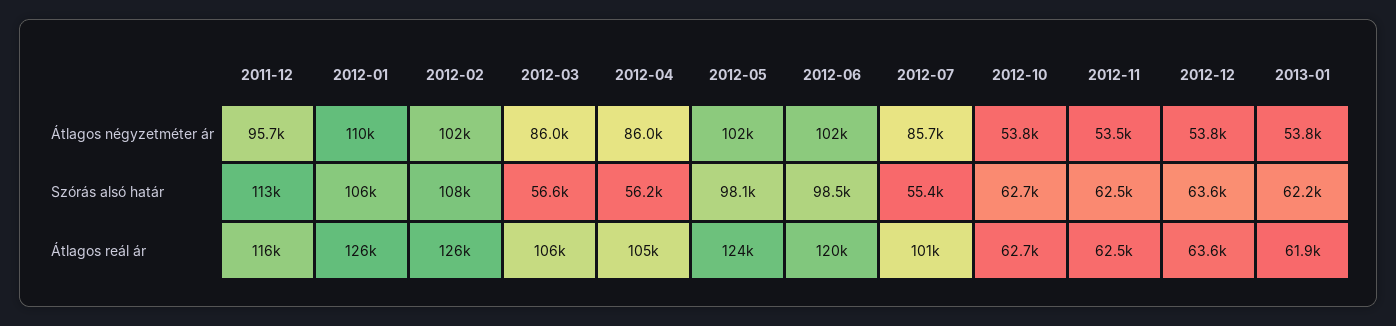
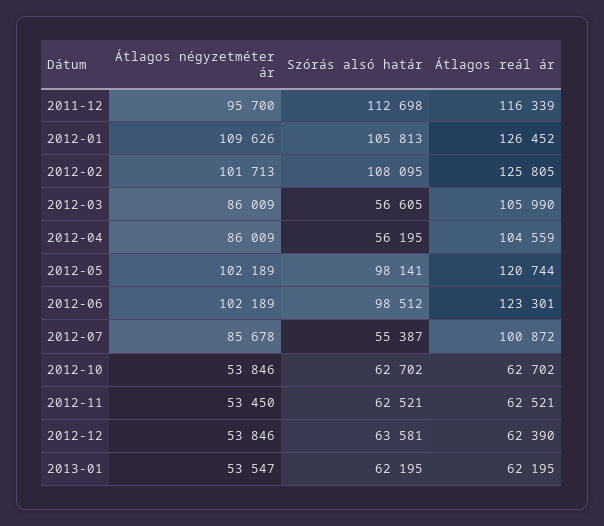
2013-01, Átlagos négyzetméter ár: 53800 -> 53547
2012-05, Átlagos reál ár: 124000 -> 120744
2012-06, Átlagos reál ár: 120000 -> 123301
2012-12, Átlagos reál ár: 63600 -> 62390
2013-01, Átlagos reál ár: 61900 -> 62195

